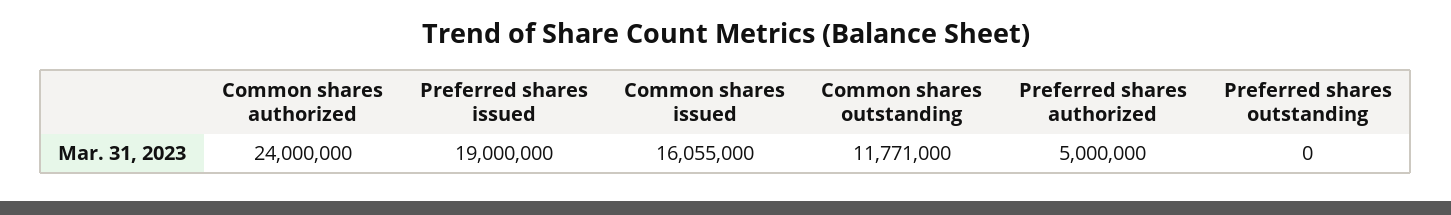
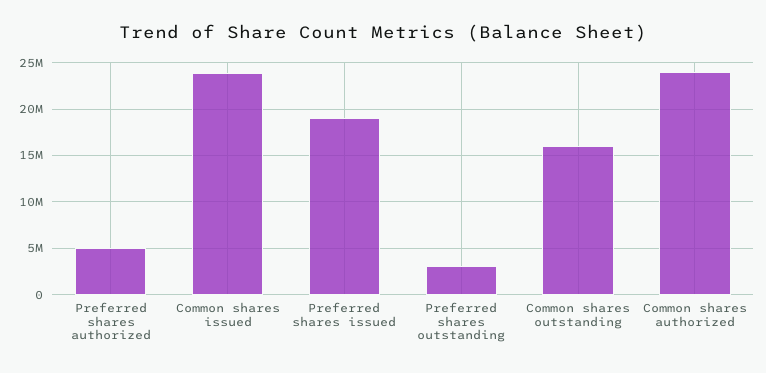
Common shares issued: 16055000 -> 24000000
Common shares outstanding: 11771000 -> 16000000
Preferred shares outstanding: 0 -> 3000000

